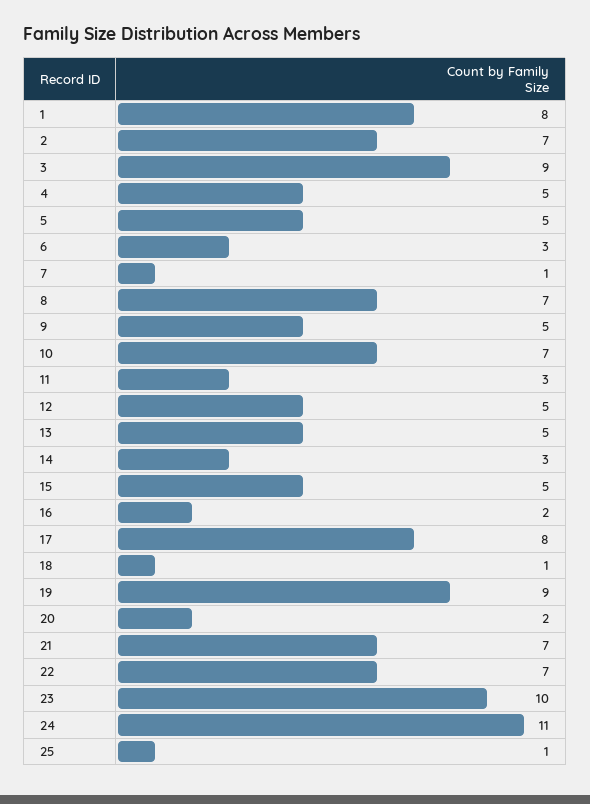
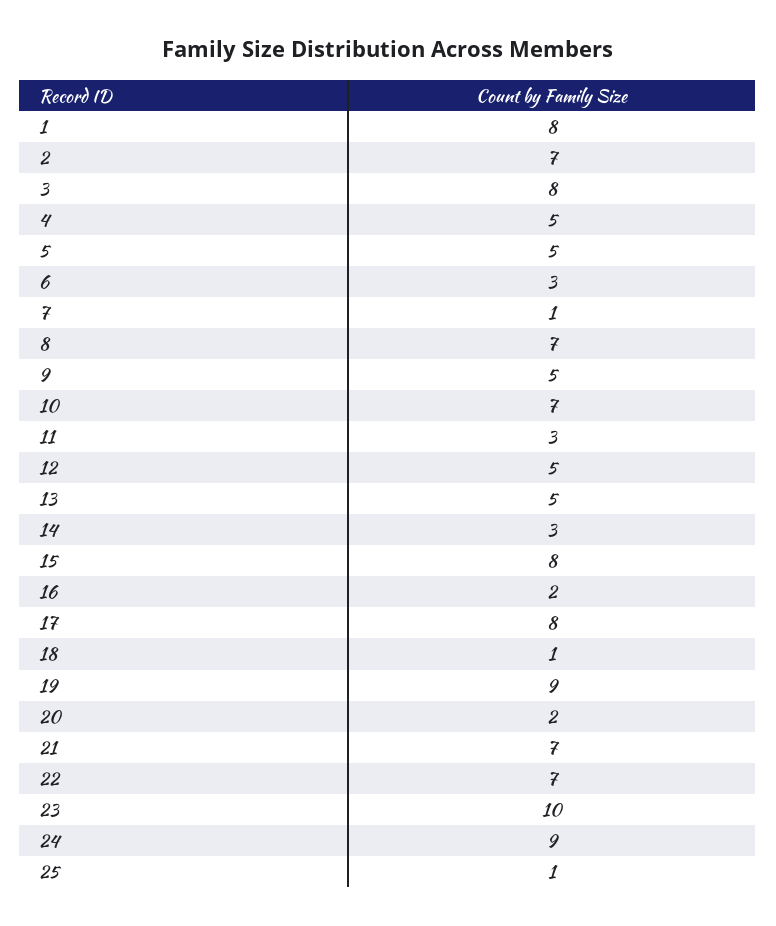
3: 9 -> 8
15: 5 -> 8
24: 11 -> 9

